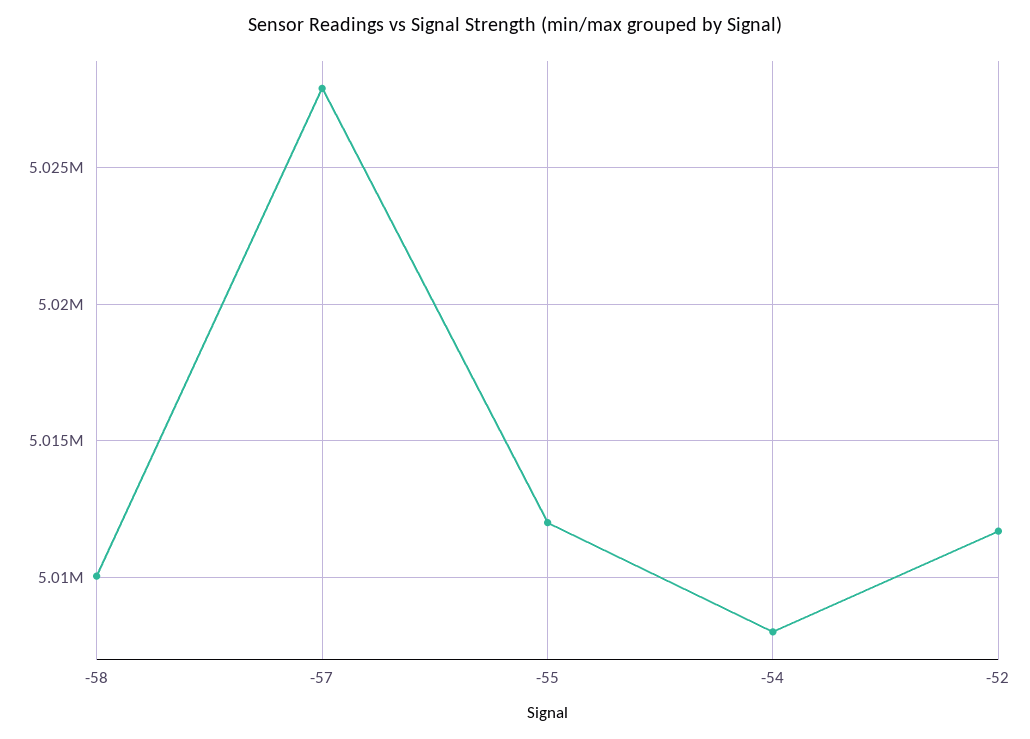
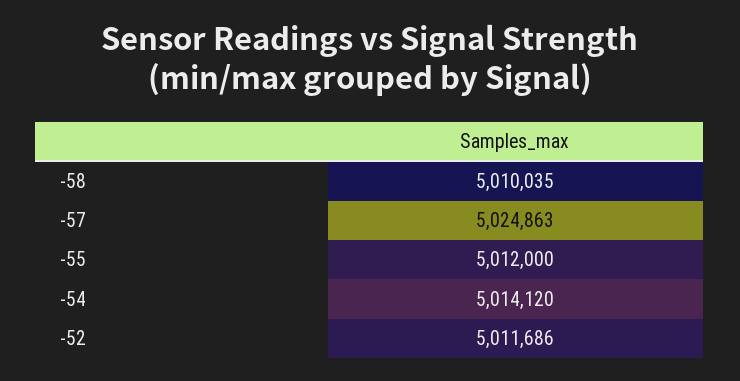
-57: 5028000 -> 5024863
-54: 5008000 -> 5014120

